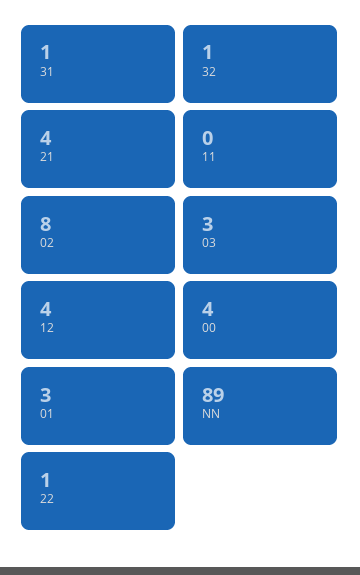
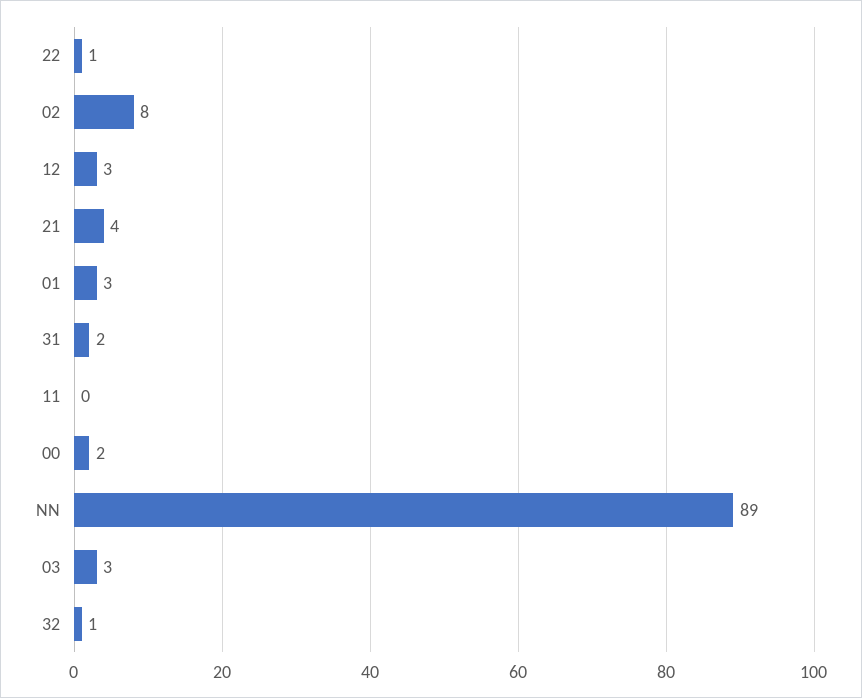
31: 1 -> 2
12: 4 -> 3
00: 4 -> 2

